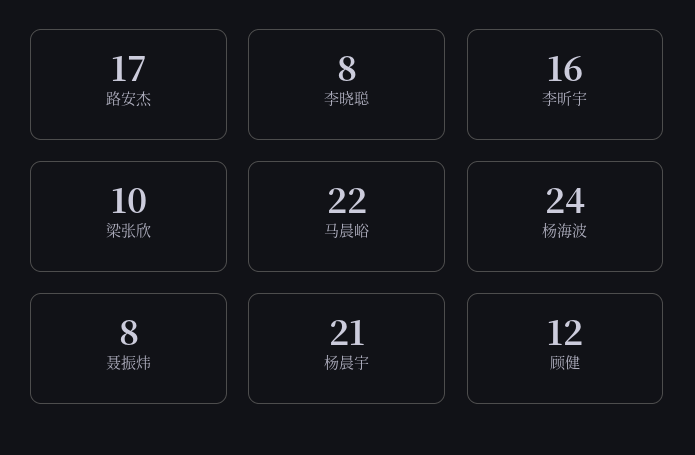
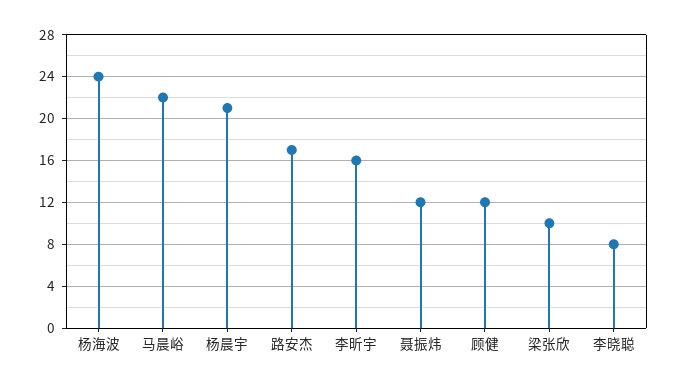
聂振炜: 8 -> 12

